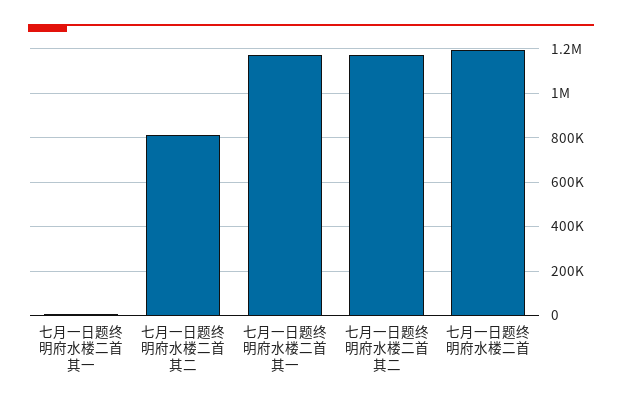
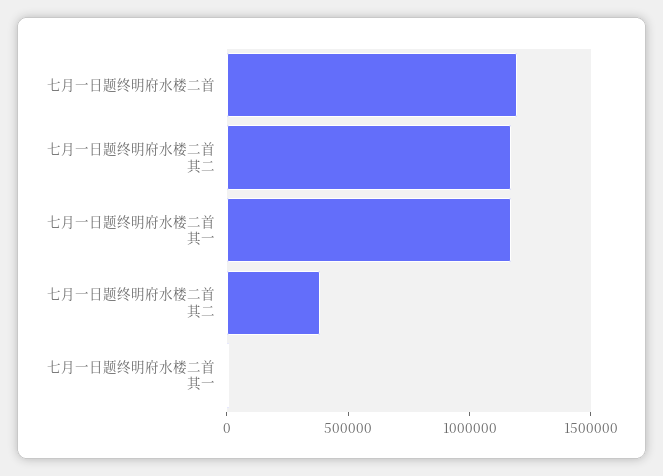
七月一日题终明府水楼二首其二: 800000 -> 400000

